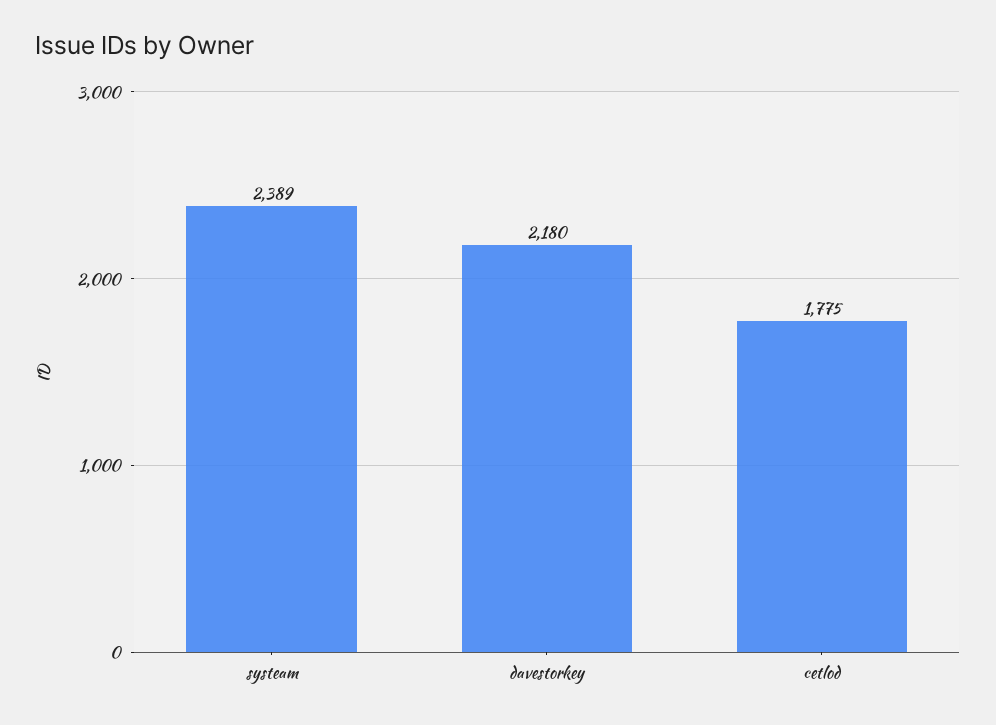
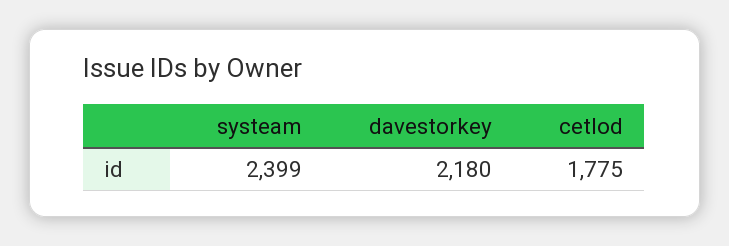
systeam: 2389 -> 2399

